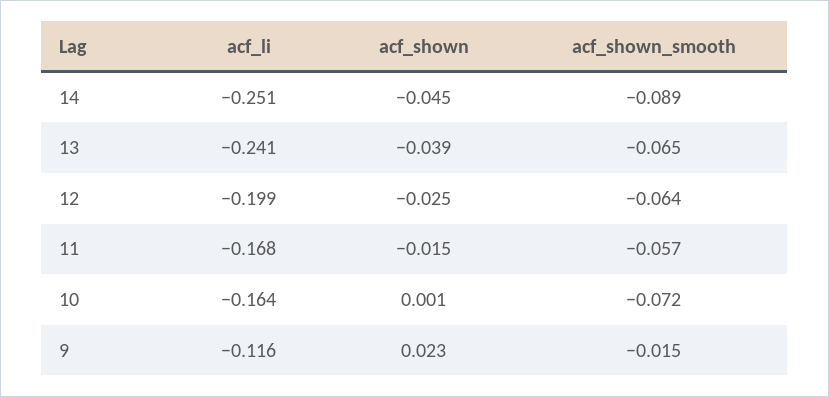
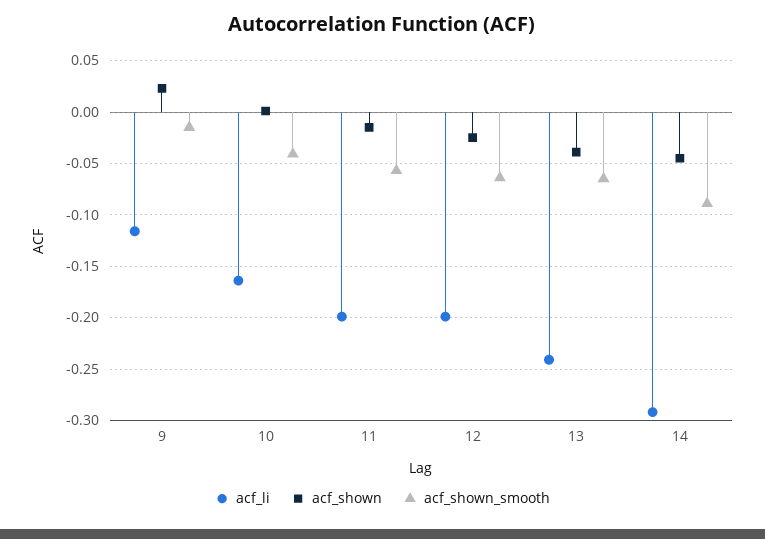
acf_li, 14: -0.251 -> -0.29
acf_li, 11: -0.168 -> -0.2
acf_shown_smooth, 10: -0.072 -> -0.04

